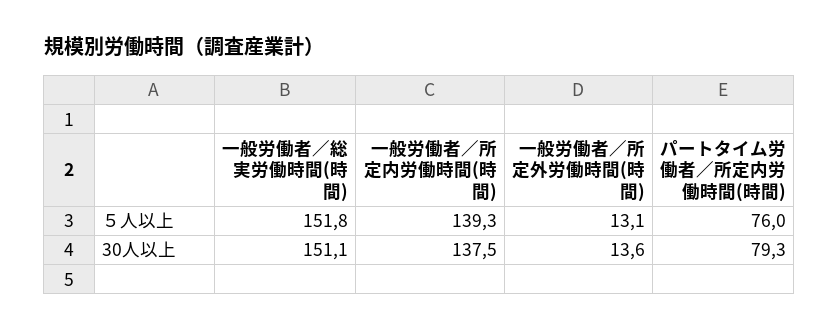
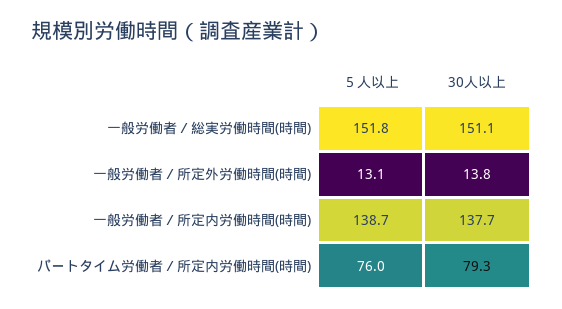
一般労働者／所定内労働時間(時間), ５人以上: 139.3 -> 138.7
一般労働者／所定内労働時間(時間), 30人以上: 137.5 -> 137.7
一般労働者／所定外労働時間(時間), 30人以上: 13.6 -> 13.8

